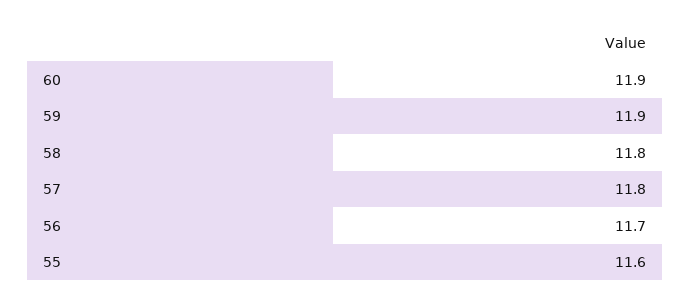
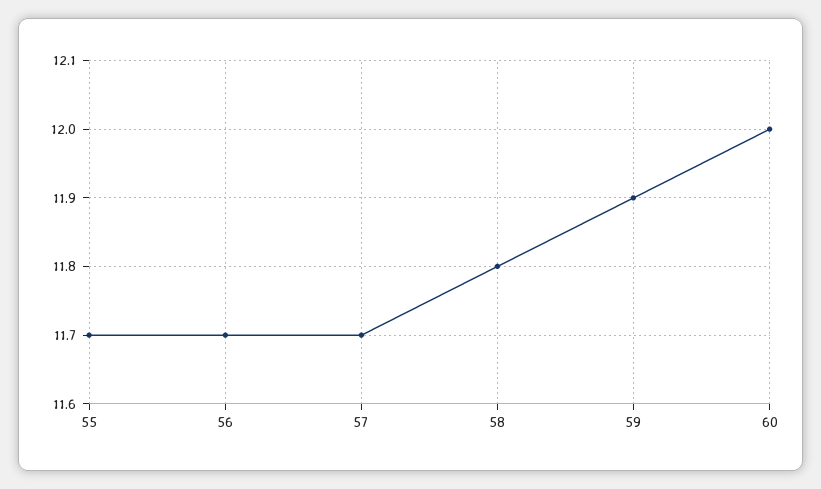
60: 11.9 -> 12
57: 11.8 -> 11.7
55: 11.6 -> 11.7

